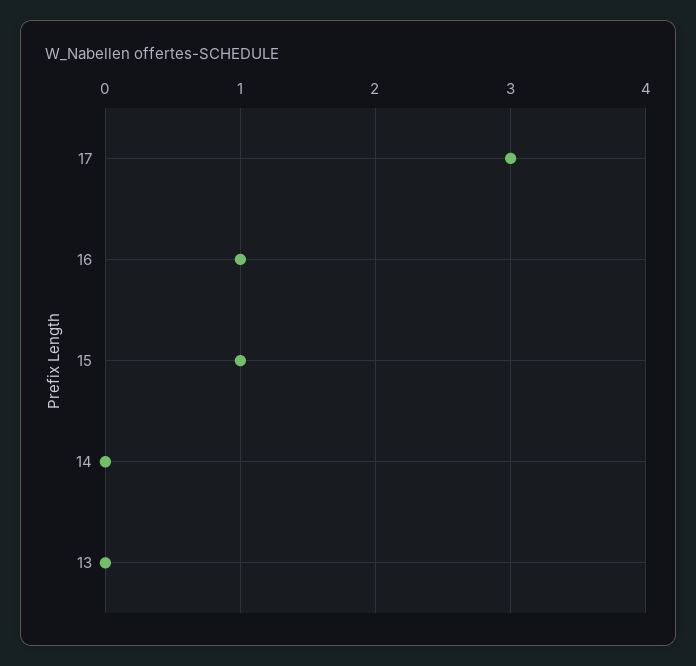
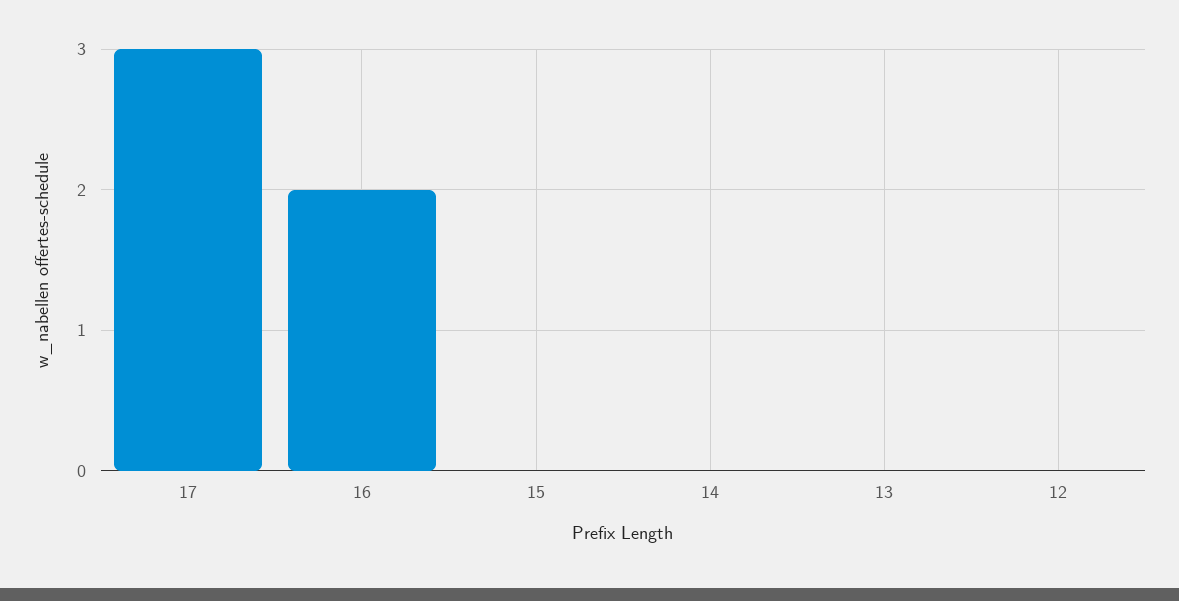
16: 1 -> 2
15: 1 -> 0
12: none -> 0

